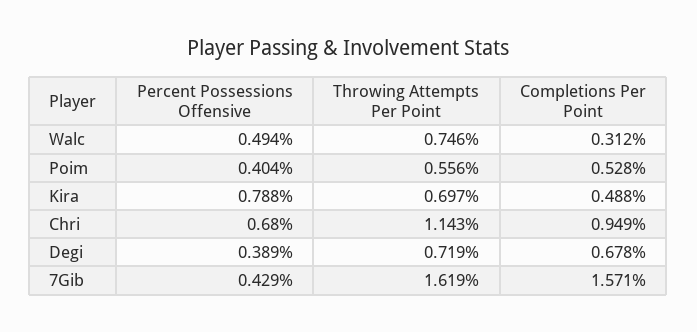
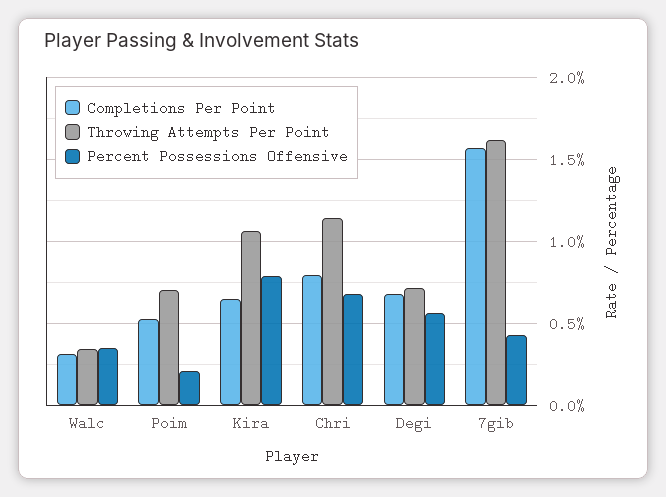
Percent Possessions Offensive, Walc: 0.494 -> 0.35
Throwing Attempts Per Point, Walc: 0.746 -> 0.35
Percent Possessions Offensive, Poim: 0.404 -> 0.2
Throwing Attempts Per Point, Poim: 0.556 -> 0.7
Throwing Attempts Per Point, Kira: 0.697 -> 1.05
Completions Per Point, Kira: 0.488 -> 0.65
Completions Per Point, Chri: 0.949 -> 0.8
Percent Possessions Offensive, Degi: 0.389 -> 0.55

